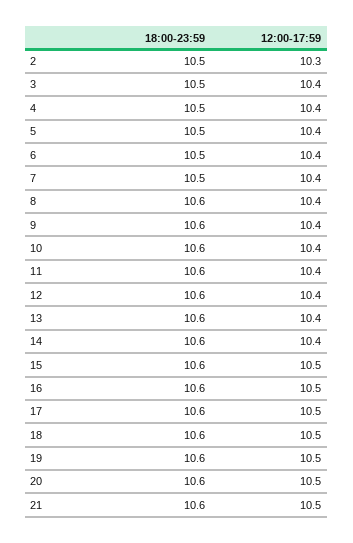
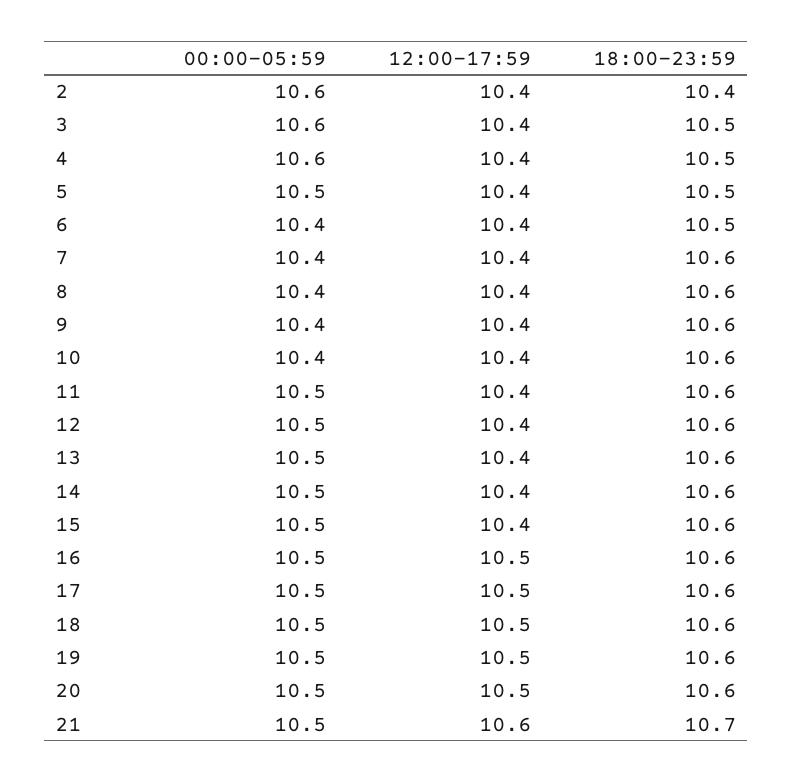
18:00-23:59, 2: 10.5 -> 10.4
12:00-17:59, 2: 10.3 -> 10.4
18:00-23:59, 7: 10.5 -> 10.6
12:00-17:59, 15: 10.5 -> 10.4
18:00-23:59, 21: 10.6 -> 10.7
12:00-17:59, 21: 10.5 -> 10.6
00:00-05:59, 2: none -> 10.6
00:00-05:59, 3: none -> 10.6
00:00-05:59, 4: none -> 10.6
00:00-05:59, 5: none -> 10.5
00:00-05:59, 6: none -> 10.4
00:00-05:59, 7: none -> 10.4
00:00-05:59, 8: none -> 10.4
00:00-05:59, 9: none -> 10.4
00:00-05:59, 10: none -> 10.4
00:00-05:59, 11: none -> 10.5
00:00-05:59, 12: none -> 10.5
00:00-05:59, 13: none -> 10.5
00:00-05:59, 14: none -> 10.5
00:00-05:59, 15: none -> 10.5
00:00-05:59, 16: none -> 10.5
00:00-05:59, 17: none -> 10.5
00:00-05:59, 18: none -> 10.5
00:00-05:59, 19: none -> 10.5
00:00-05:59, 20: none -> 10.5
00:00-05:59, 21: none -> 10.5

